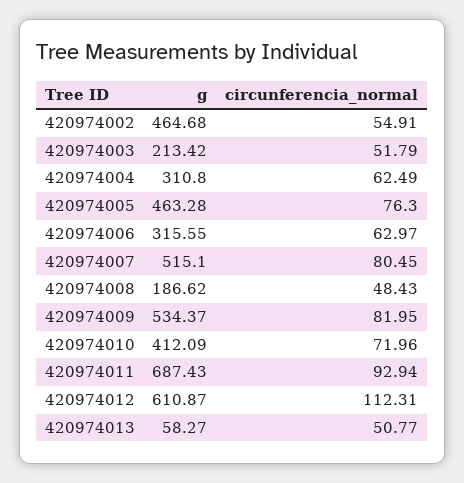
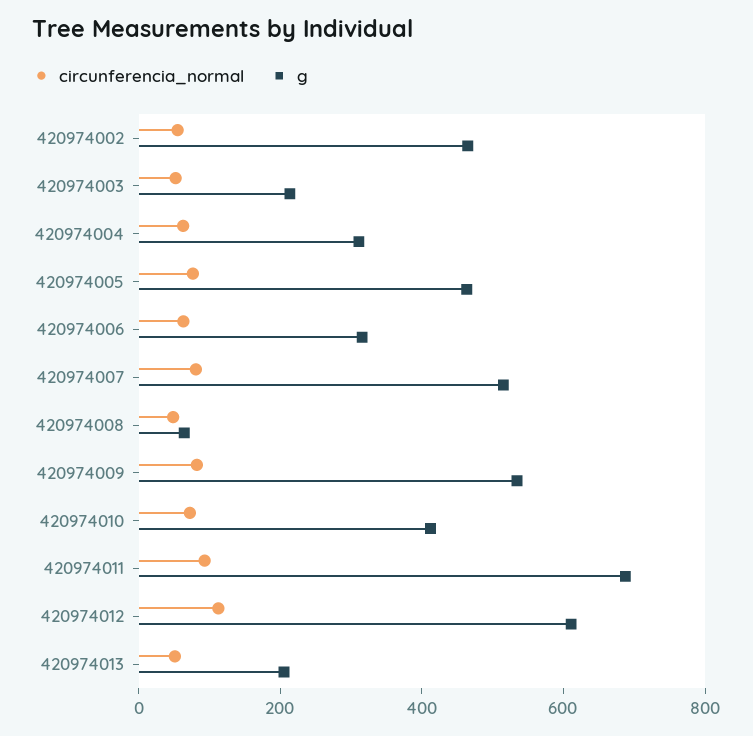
g, 420974008: 186.62 -> 50
g, 420974013: 58.27 -> 200

